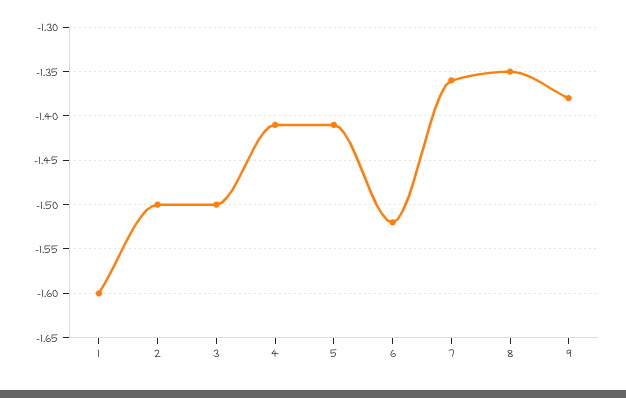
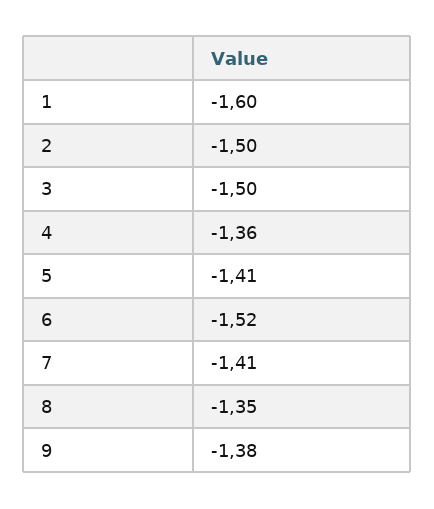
4: -1.41 -> -1.36
7: -1.36 -> -1.41

